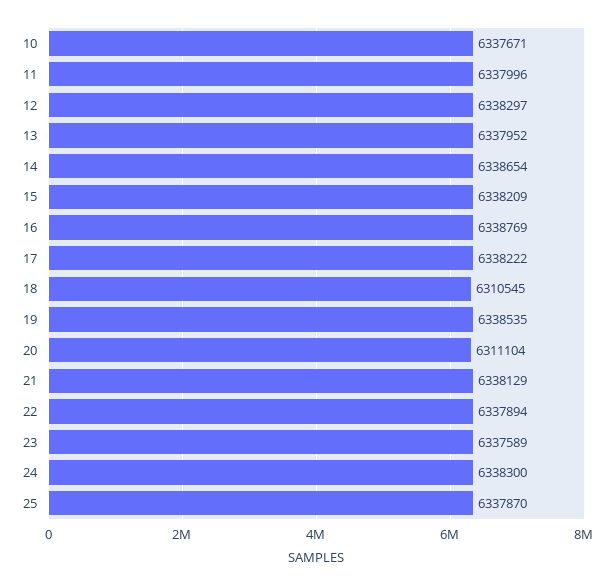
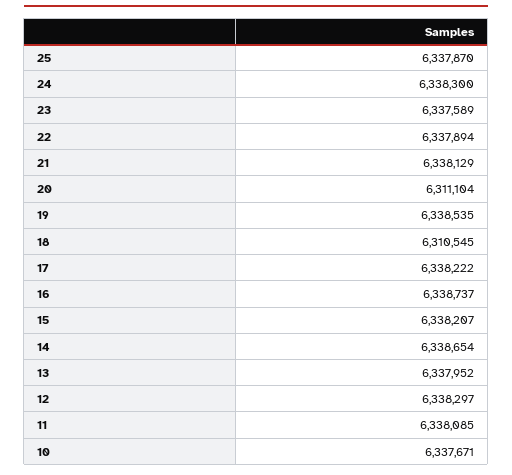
11: 6337996 -> 6338085
15: 6338209 -> 6338207
16: 6338769 -> 6338737

